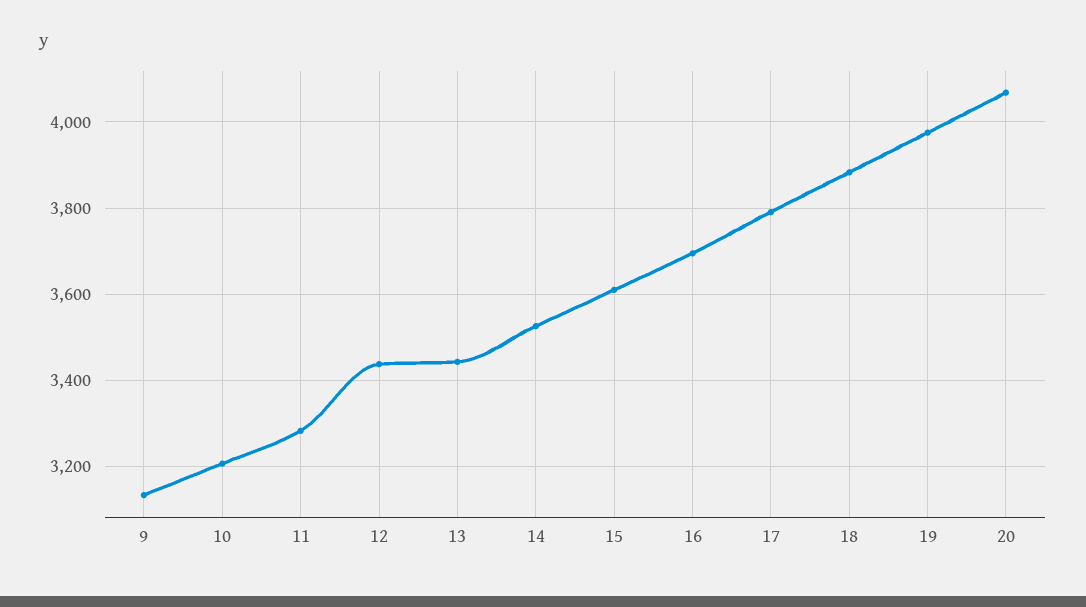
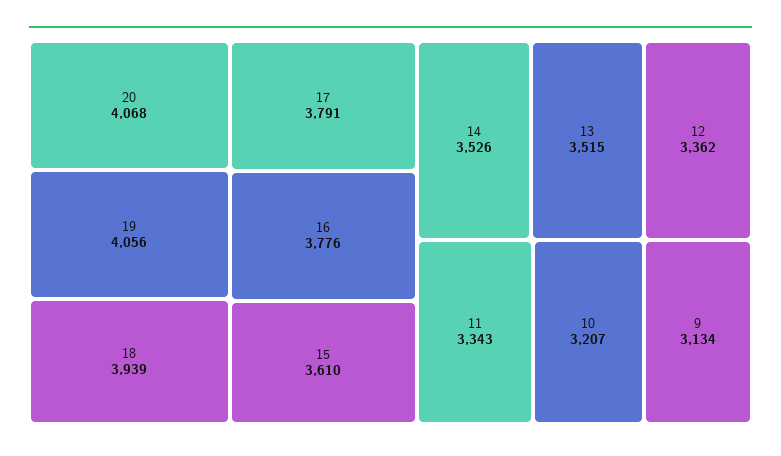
11: 3280 -> 3343
12: 3440 -> 3362
13: 3440 -> 3515
16: 3700 -> 3776
18: 3880 -> 3939
19: 3980 -> 4056

